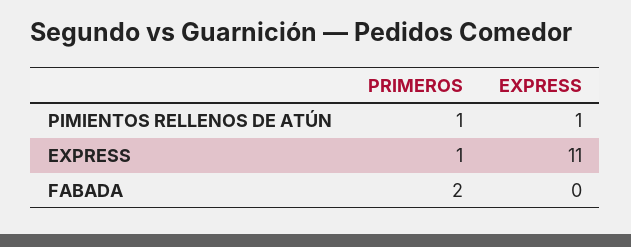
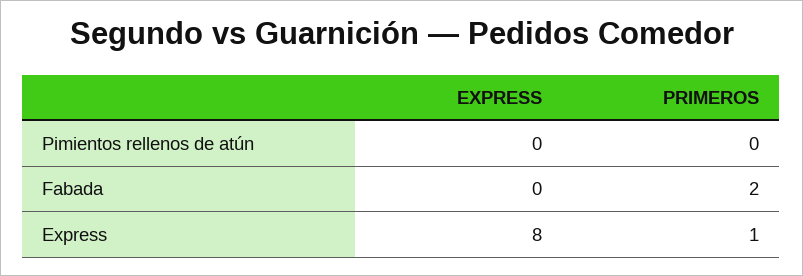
PRIMEROS, PIMIENTOS RELLENOS DE ATÚN: 1 -> 0
EXPRESS, PIMIENTOS RELLENOS DE ATÚN: 1 -> 0
EXPRESS, EXPRESS: 11 -> 8

